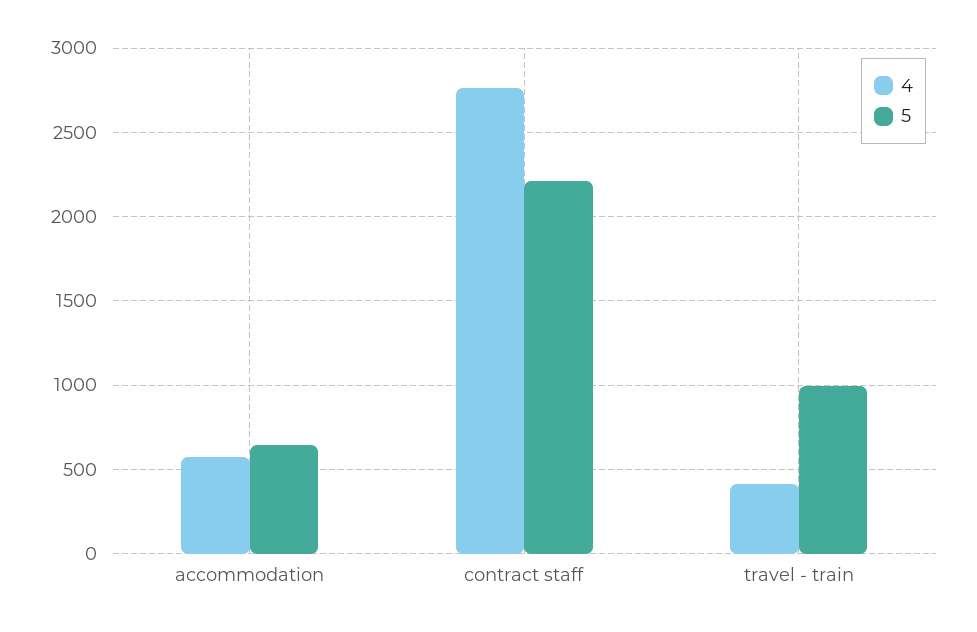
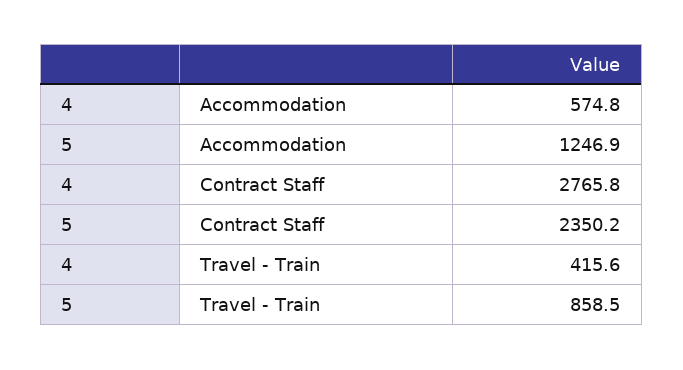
5, accommodation: 650 -> 1246.9
5, contract staff: 2200 -> 2350.2
5, travel - train: 1000 -> 858.5

